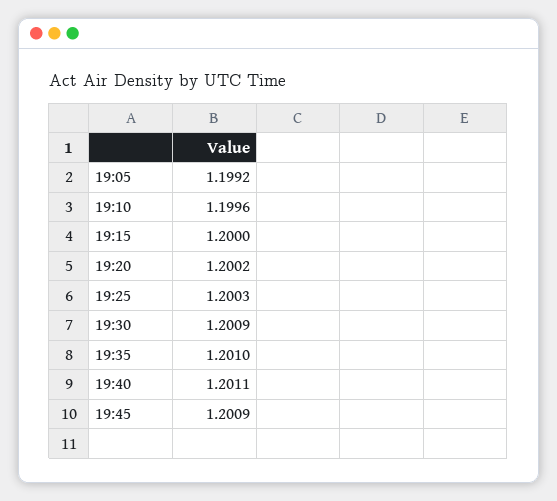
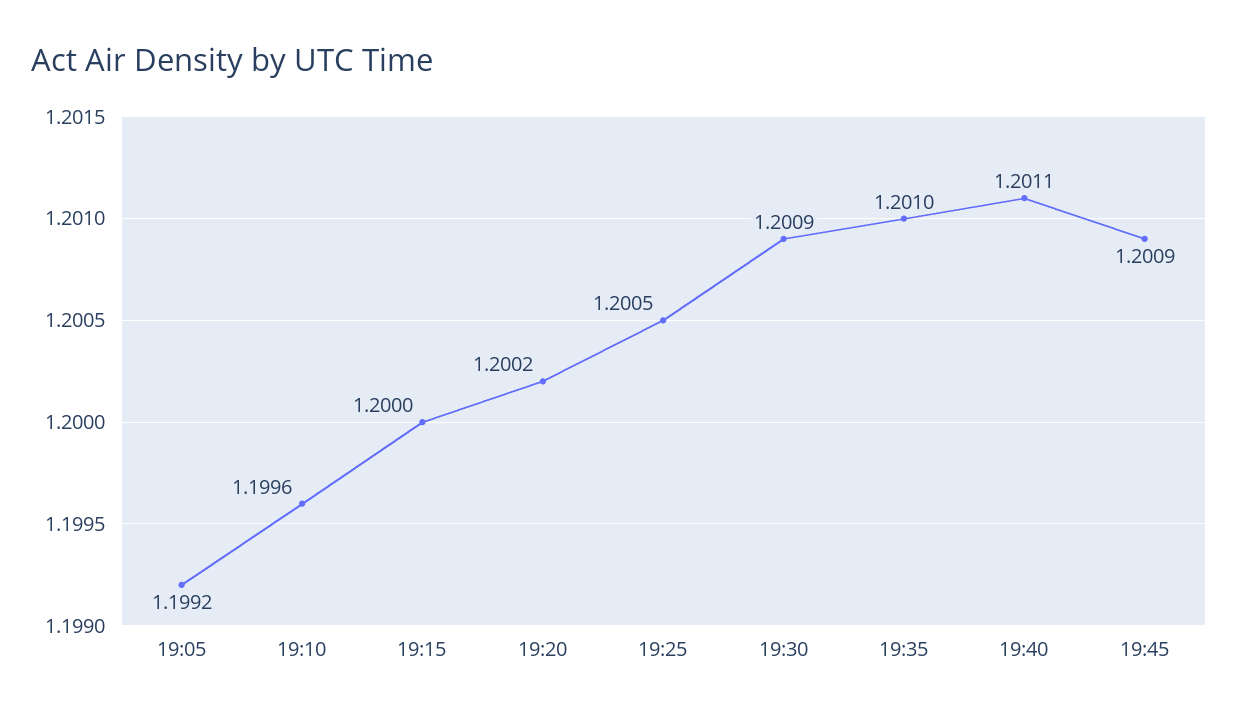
19:25: 1.2003 -> 1.2005

